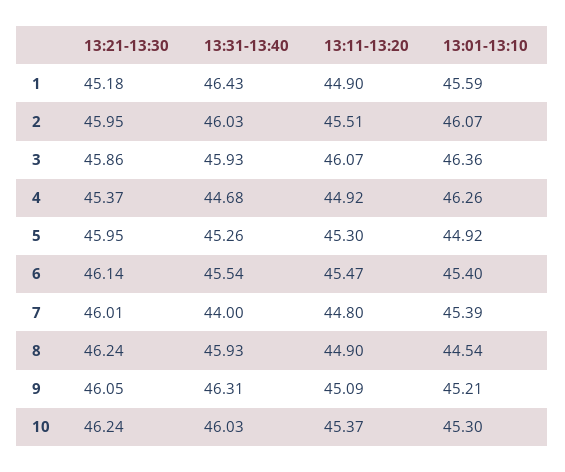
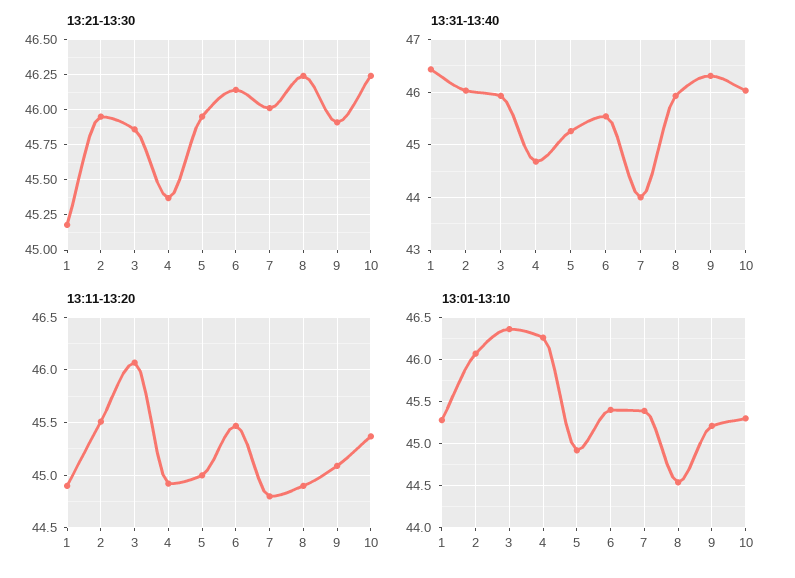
13:01-13:10, 1: 45.59 -> 45.3
13:11-13:20, 5: 45.3 -> 45
13:21-13:30, 9: 46.05 -> 45.9

